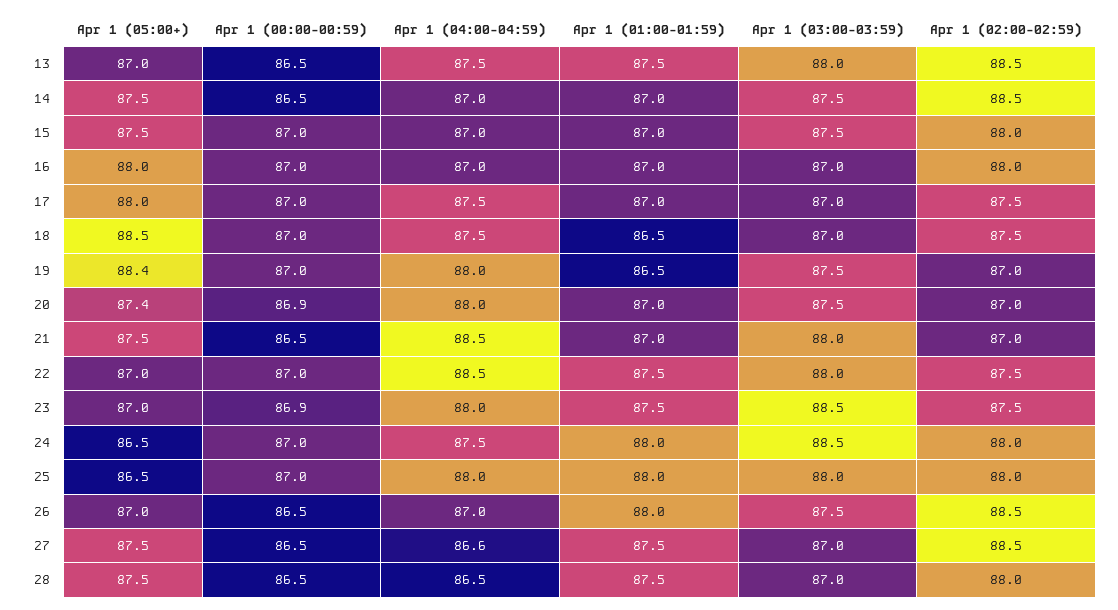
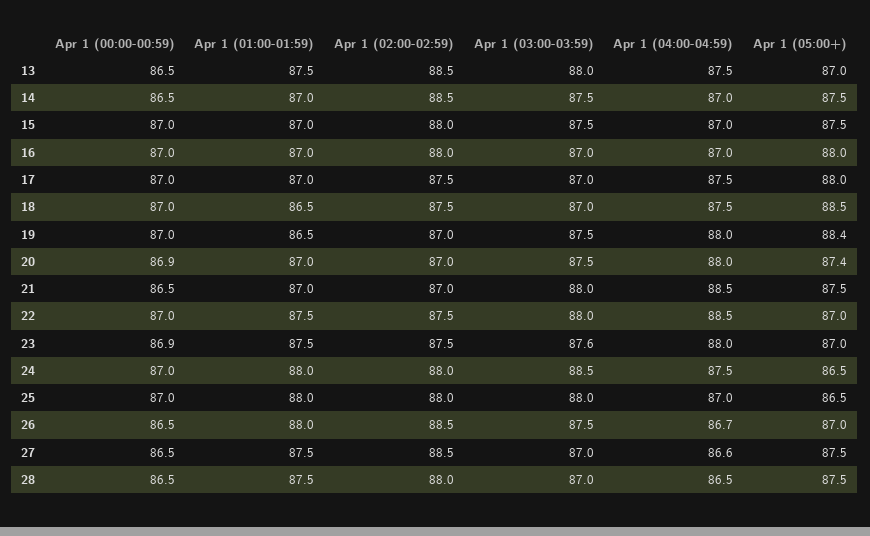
Apr 1 (03:00-03:59), 23: 88.5 -> 87.6
Apr 1 (04:00-04:59), 25: 88 -> 87
Apr 1 (04:00-04:59), 26: 87 -> 86.7

